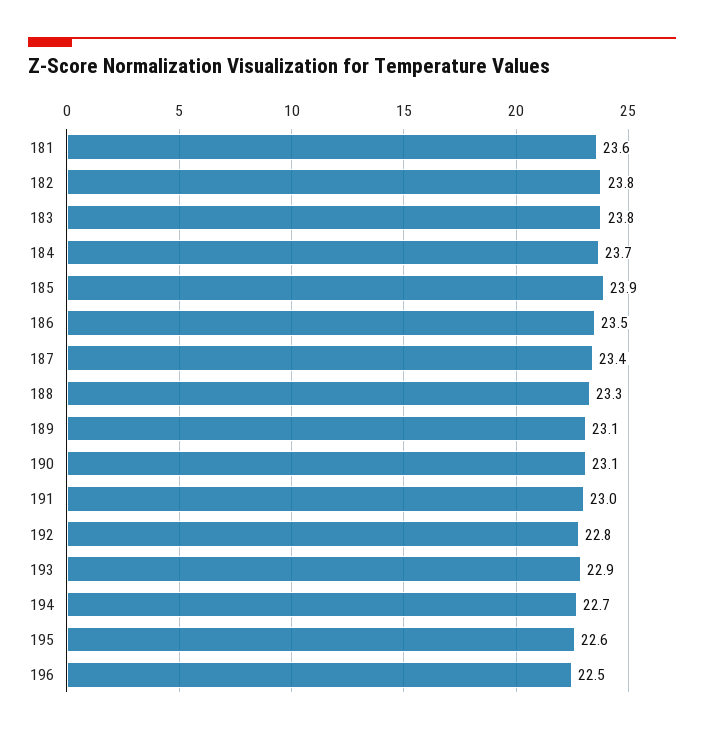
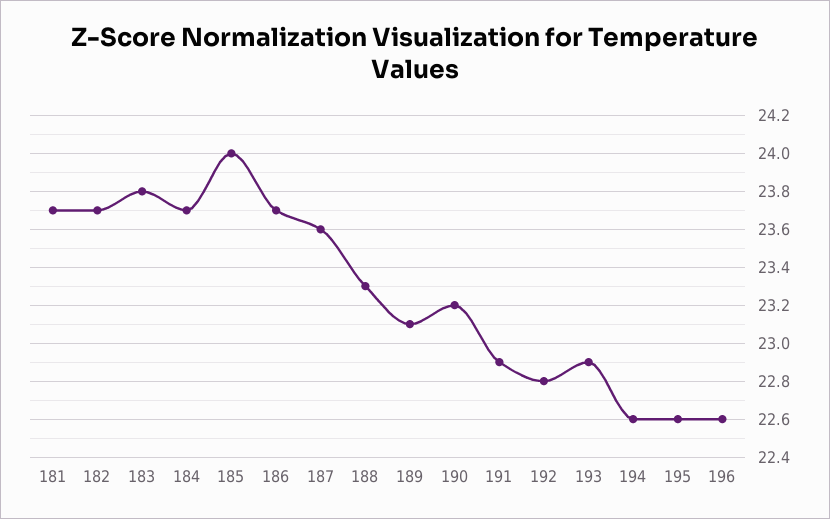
181: 23.6 -> 23.7
182: 23.8 -> 23.7
185: 23.9 -> 24
186: 23.5 -> 23.7
187: 23.4 -> 23.6
190: 23.1 -> 23.2
191: 23 -> 22.9
194: 22.7 -> 22.6
196: 22.5 -> 22.6

